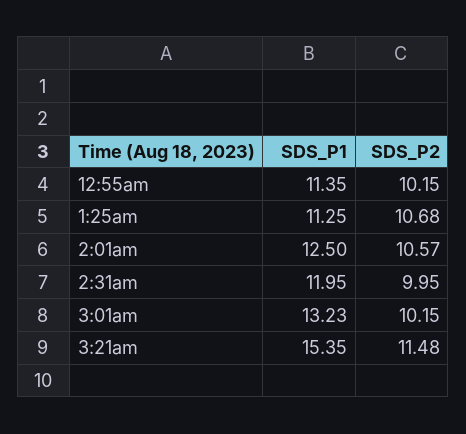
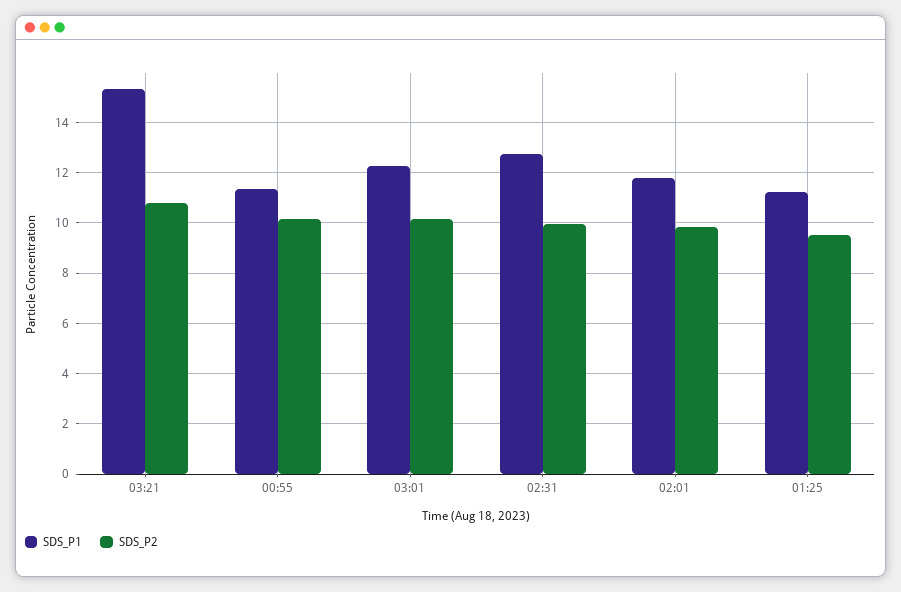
SDS_P2, 1:25am: 10.68 -> 9.5
SDS_P1, 2:01am: 12.5 -> 11.75
SDS_P2, 2:01am: 10.57 -> 9.75
SDS_P1, 2:31am: 11.95 -> 12.75
SDS_P1, 3:01am: 13.23 -> 12.25
SDS_P2, 3:21am: 11.48 -> 10.75

